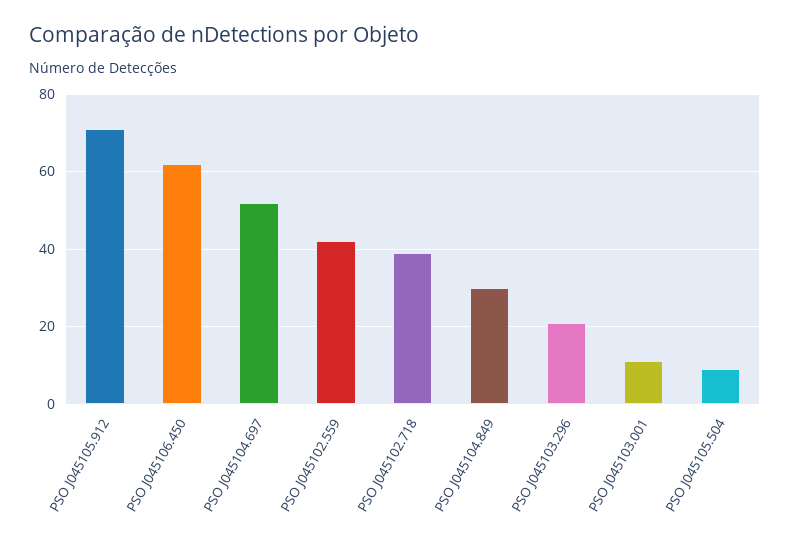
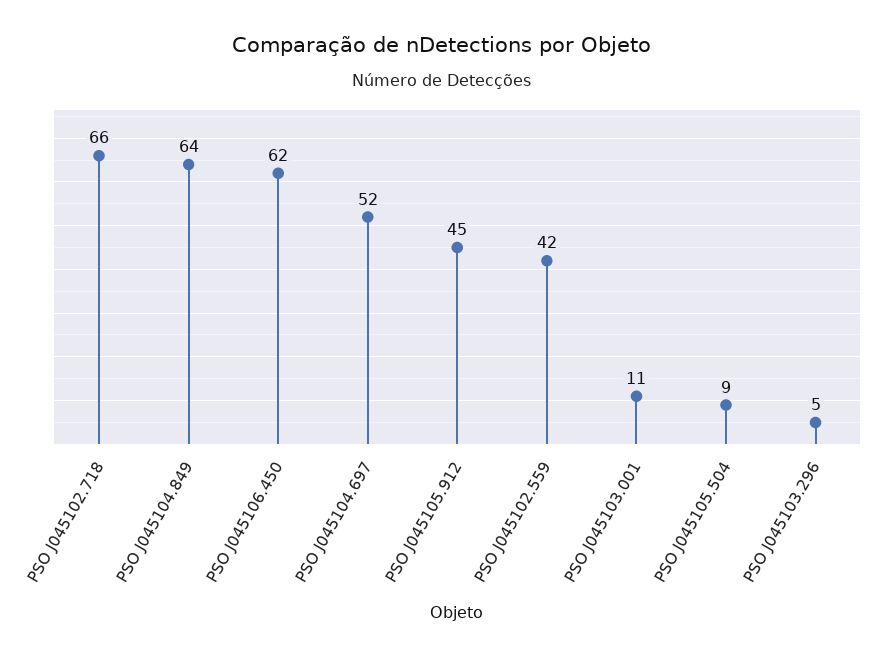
PSO J045105.912: 70 -> 45
PSO J045102.718: 40 -> 66
PSO J045104.849: 30 -> 64
PSO J045103.296: 20 -> 5

